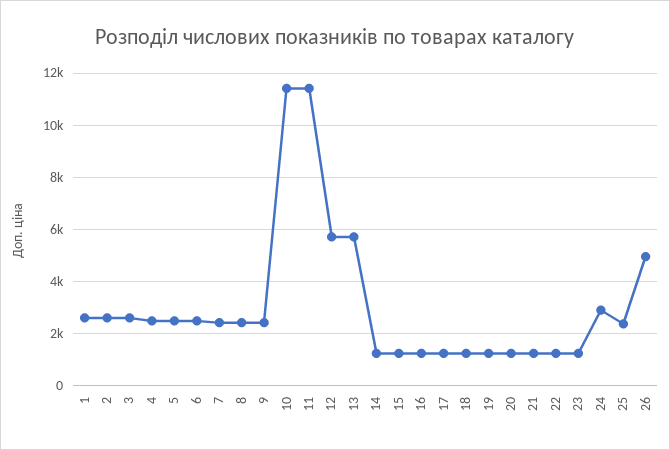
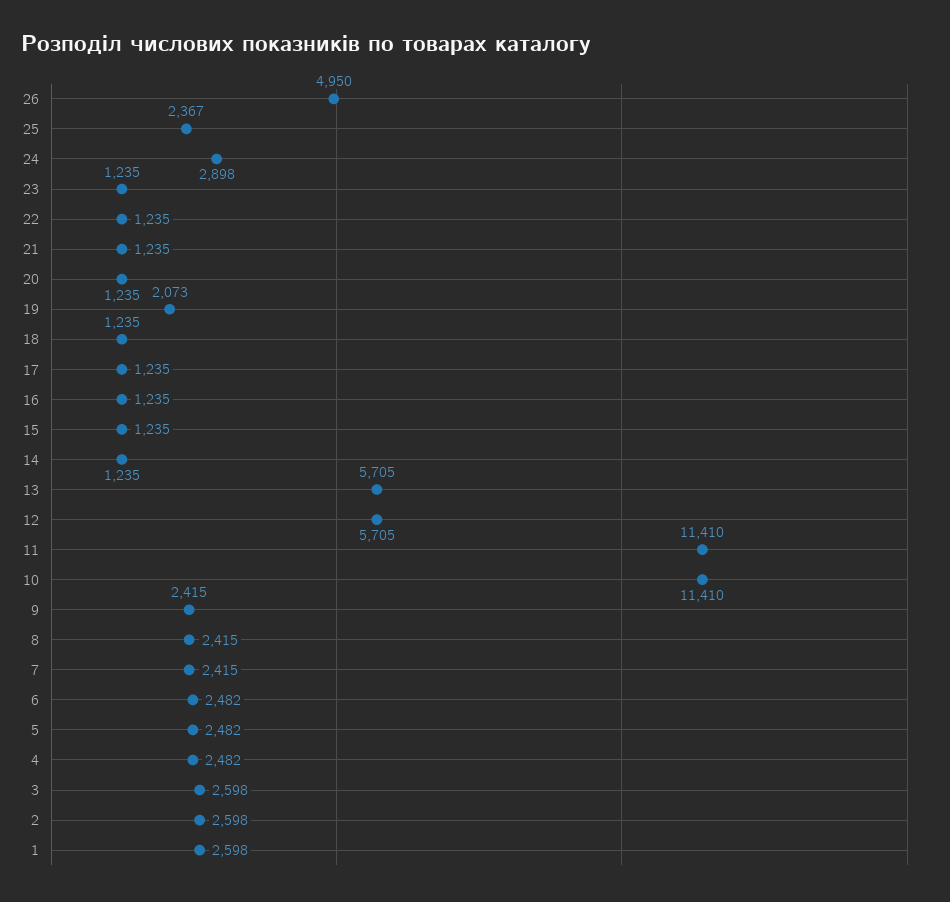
19: 1250 -> 2073

